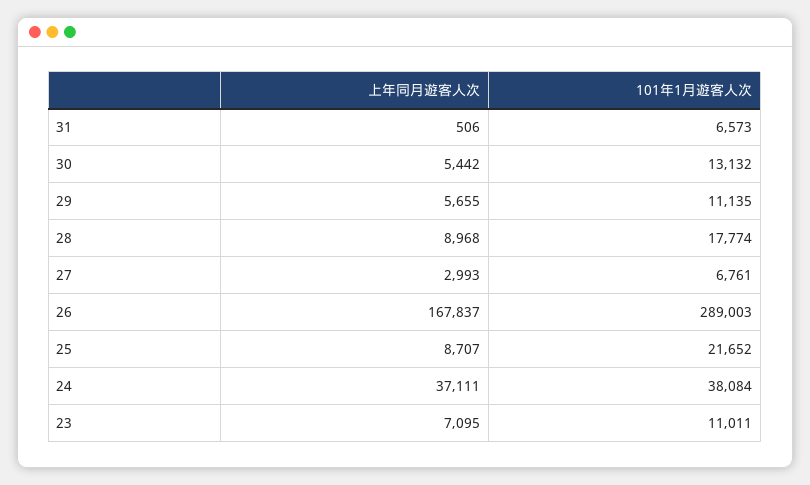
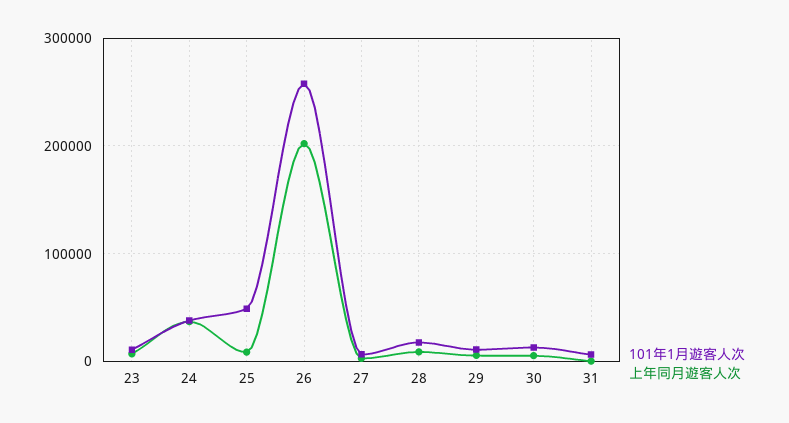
上年同月遊客人次, 26: 167837 -> 200000
101年1月遊客人次, 26: 289003 -> 260000
101年1月遊客人次, 25: 21652 -> 50000

